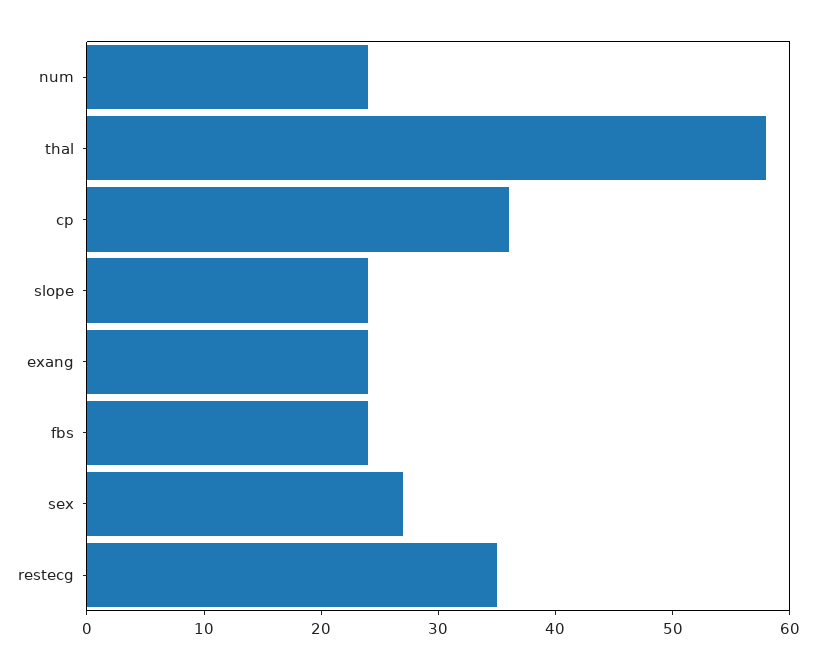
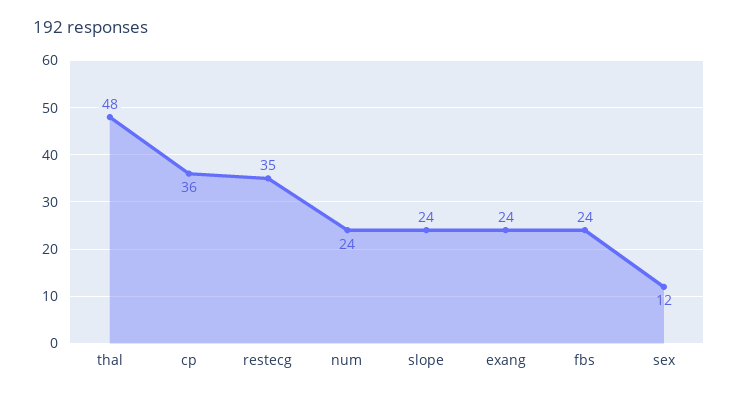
thal: 58 -> 48
sex: 27 -> 12

